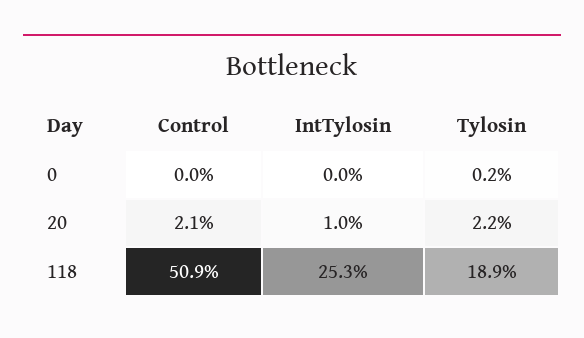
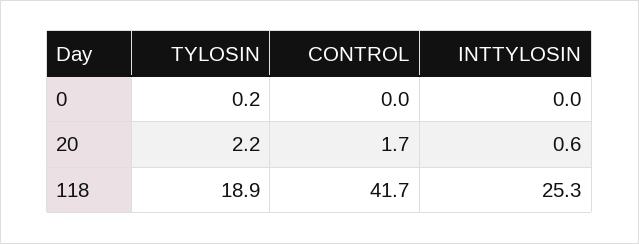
Control, 20: 2.1 -> 1.7
IntTylosin, 20: 1 -> 0.6
Control, 118: 50.9 -> 41.7

